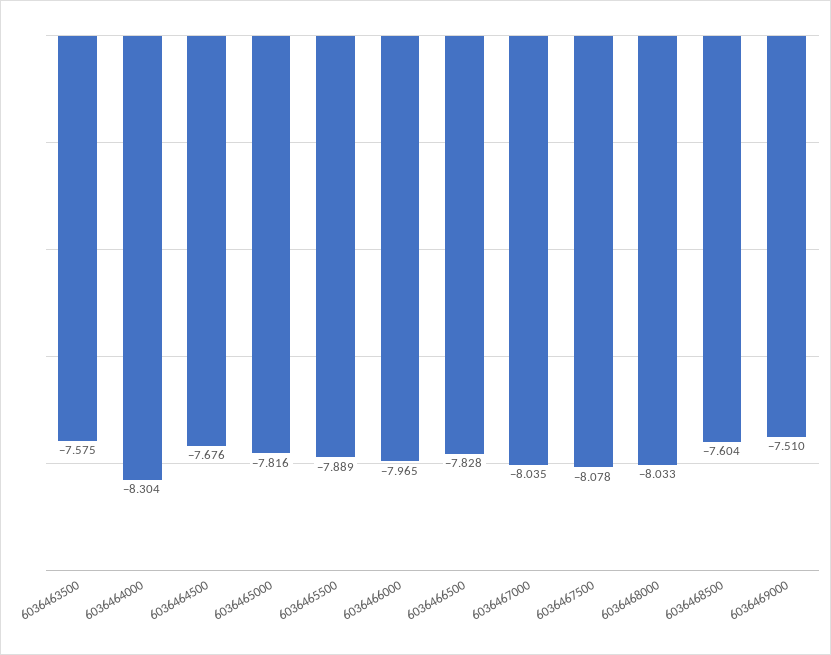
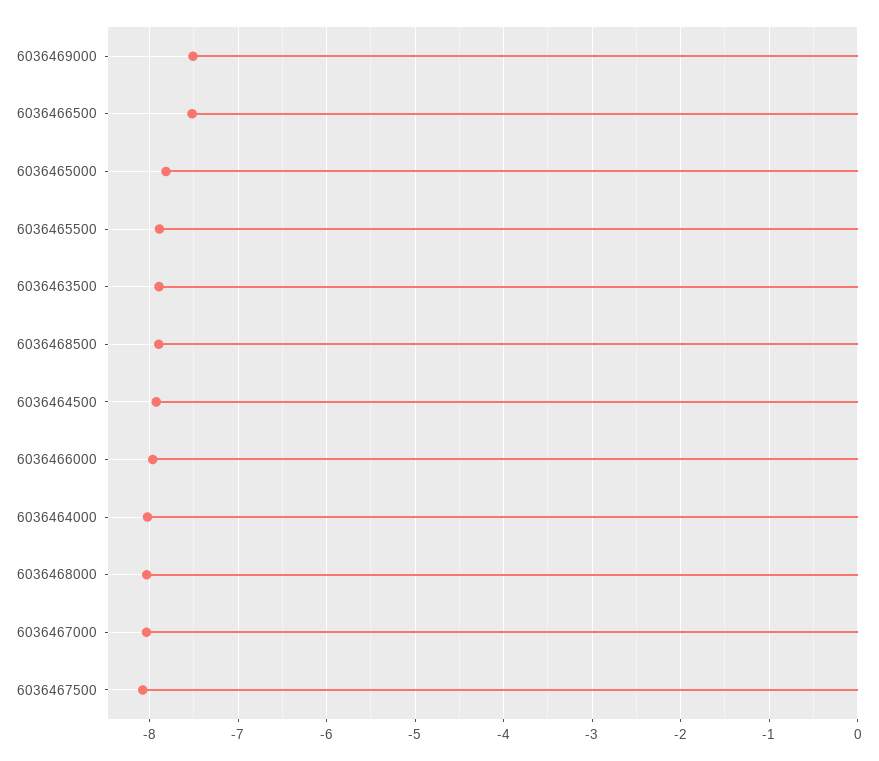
6036463500: -7.575 -> -7.9
6036464000: -8.304 -> -8
6036464500: -7.676 -> -7.9
6036466500: -7.828 -> -7.5
6036468500: -7.604 -> -7.9

